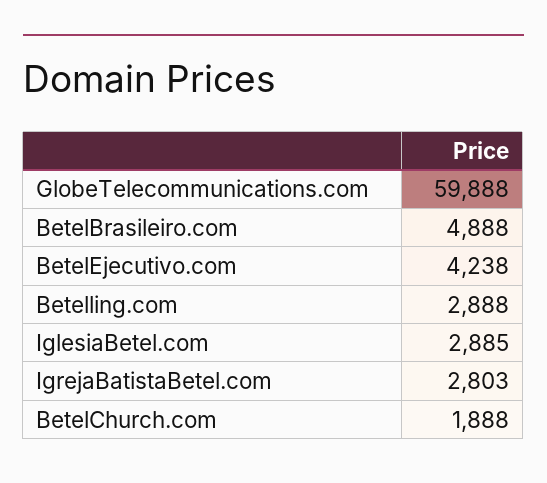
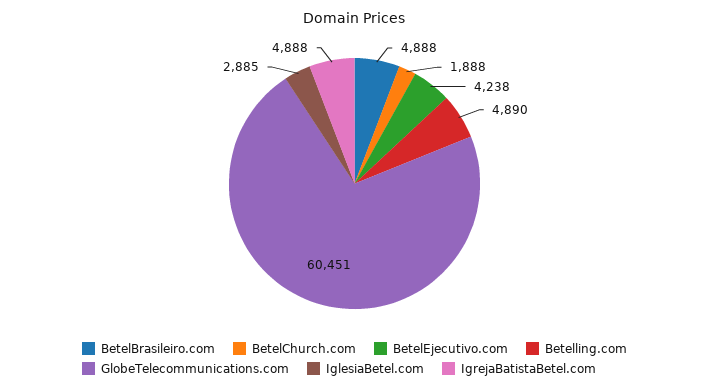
GlobeTelecommunications.com: 59888 -> 60451
Betelling.com: 2888 -> 4890
IgrejaBatistaBetel.com: 2803 -> 4888

